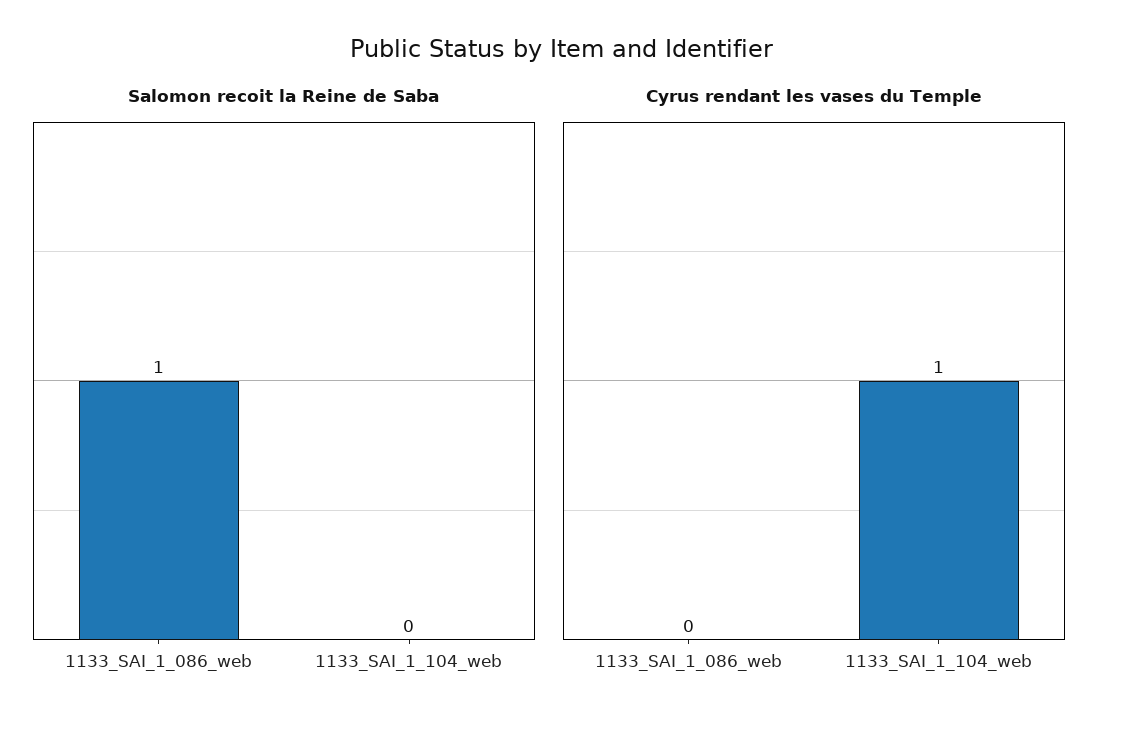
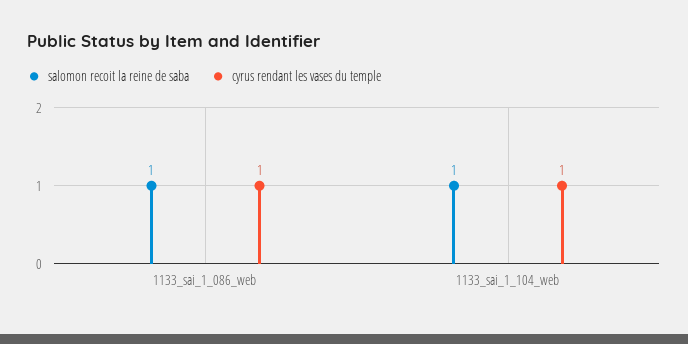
Salomon recoit la Reine de Saba, 1133_SAI_1_104_web: 0 -> 1
Cyrus rendant les vases du Temple, 1133_SAI_1_086_web: 0 -> 1

